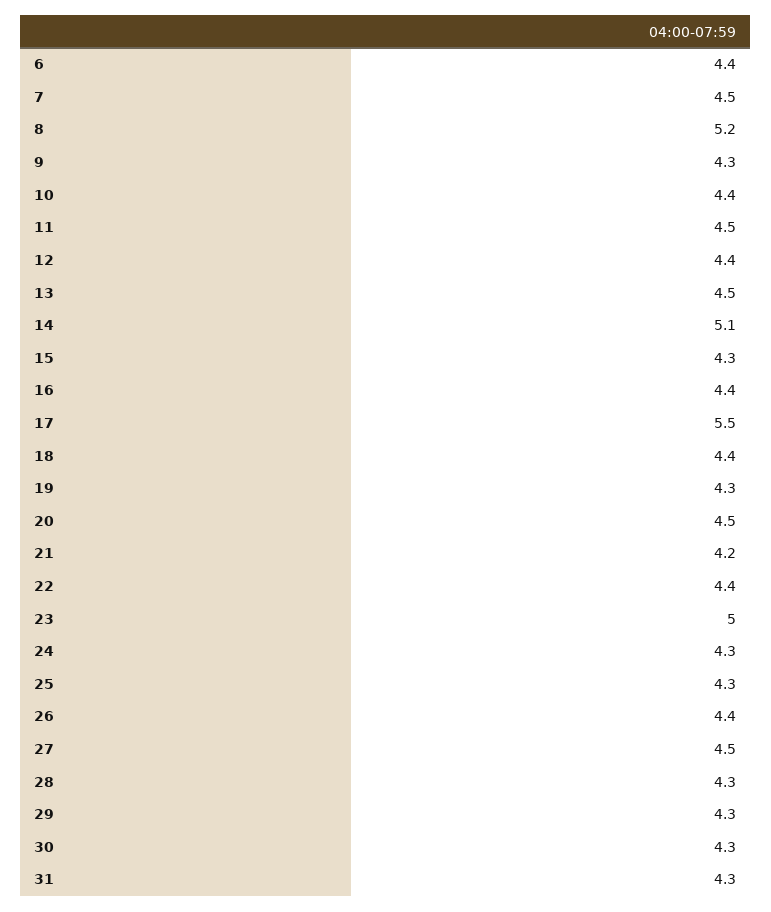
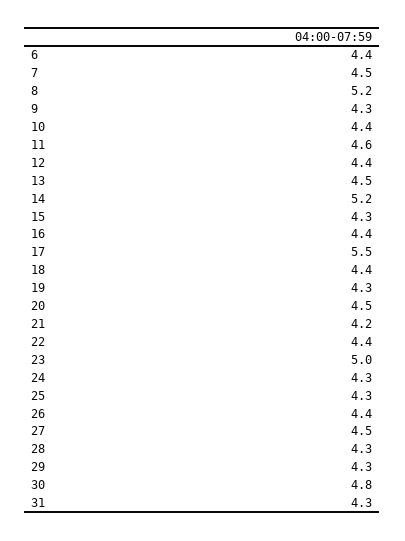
11: 4.5 -> 4.6
14: 5.1 -> 5.2
30: 4.3 -> 4.8

